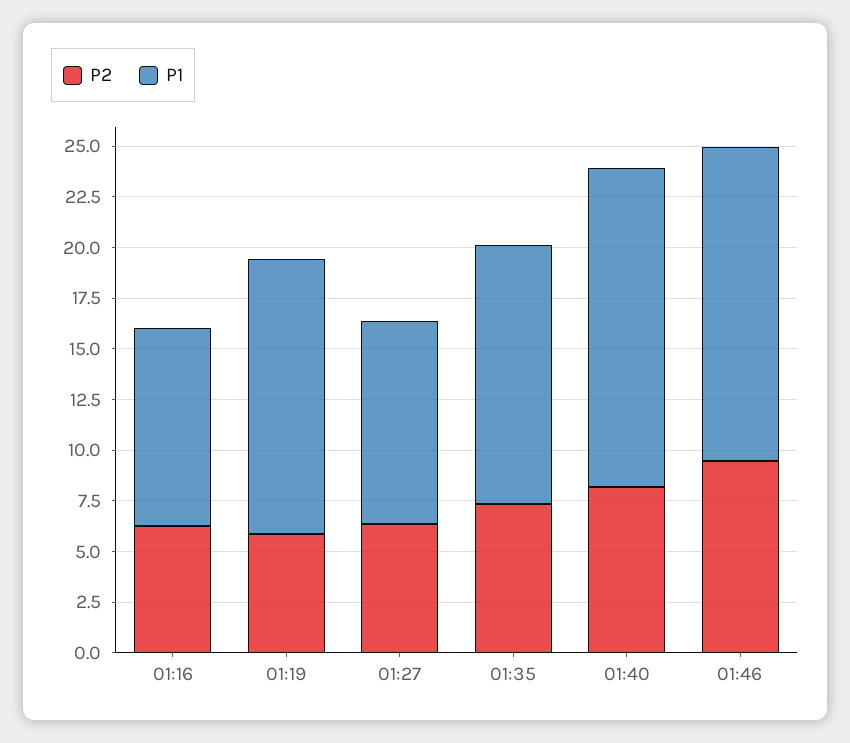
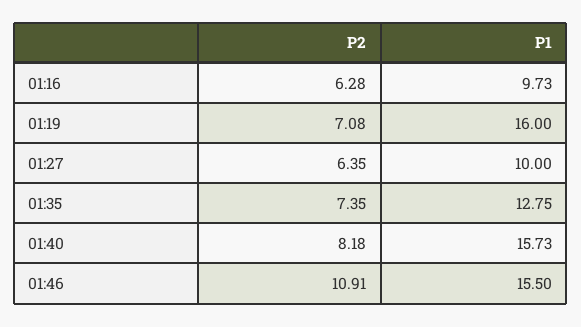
P2, 01:19: 6 -> 7.08
P1, 01:19: 13.5 -> 16
P2, 01:46: 9.5 -> 10.91

